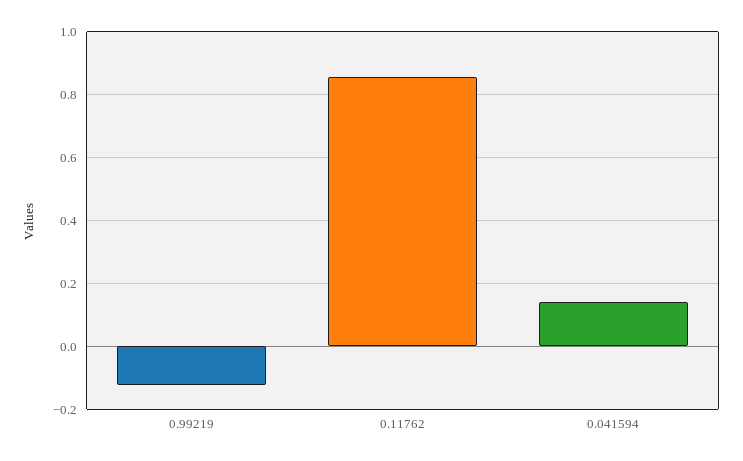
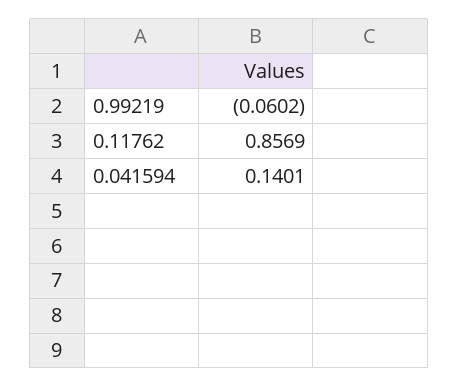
0.99219: -0.12 -> -0.0602

